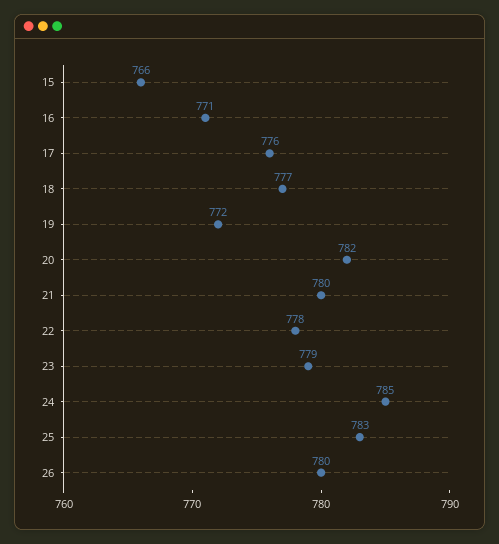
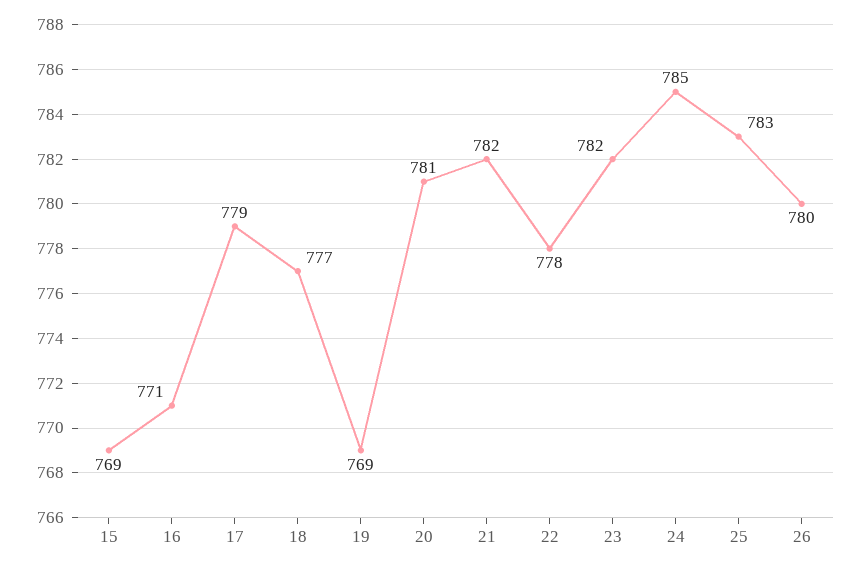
15: 766 -> 769
17: 776 -> 779
19: 772 -> 769
20: 782 -> 781
21: 780 -> 782
23: 779 -> 782

